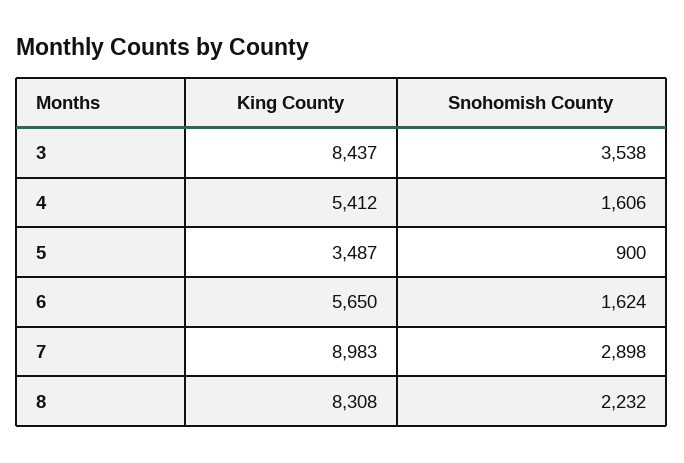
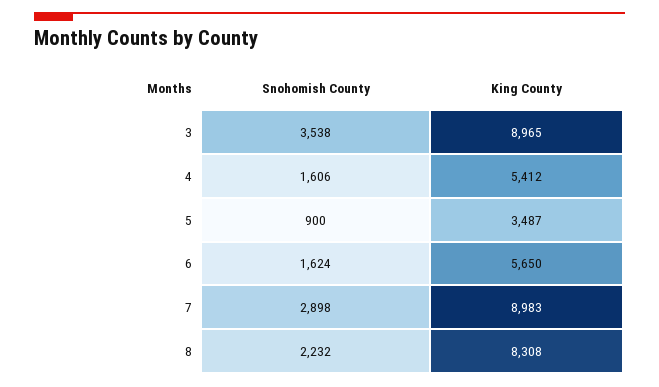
King County, 3: 8437 -> 8965

